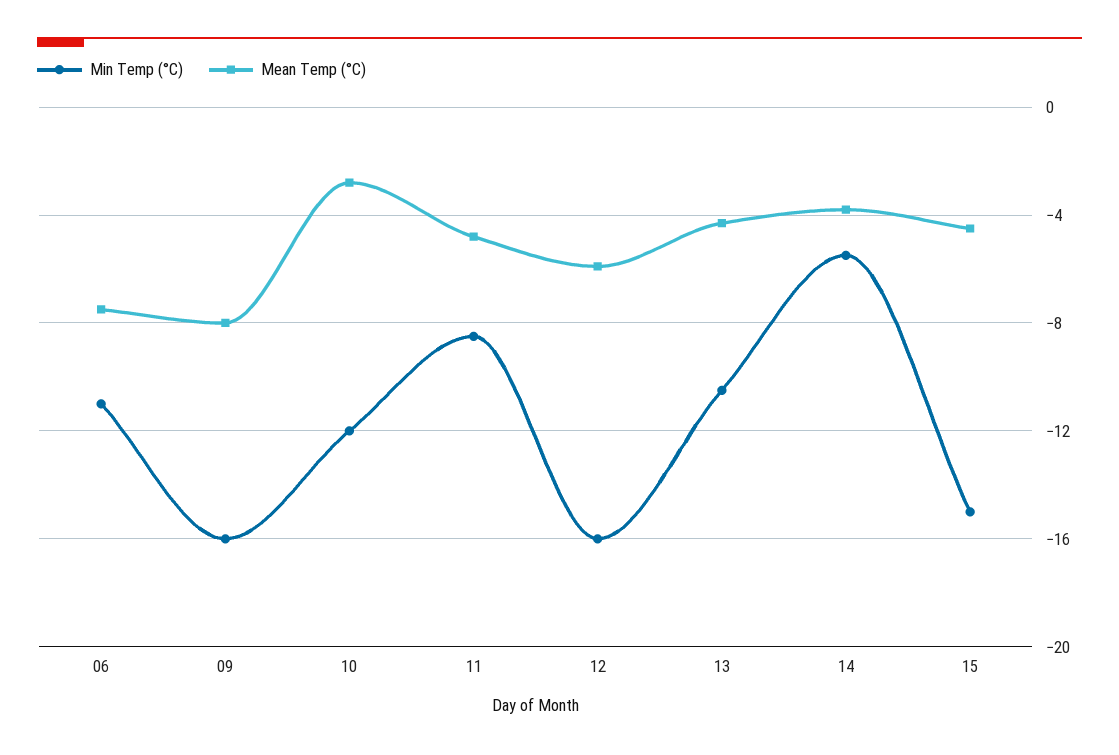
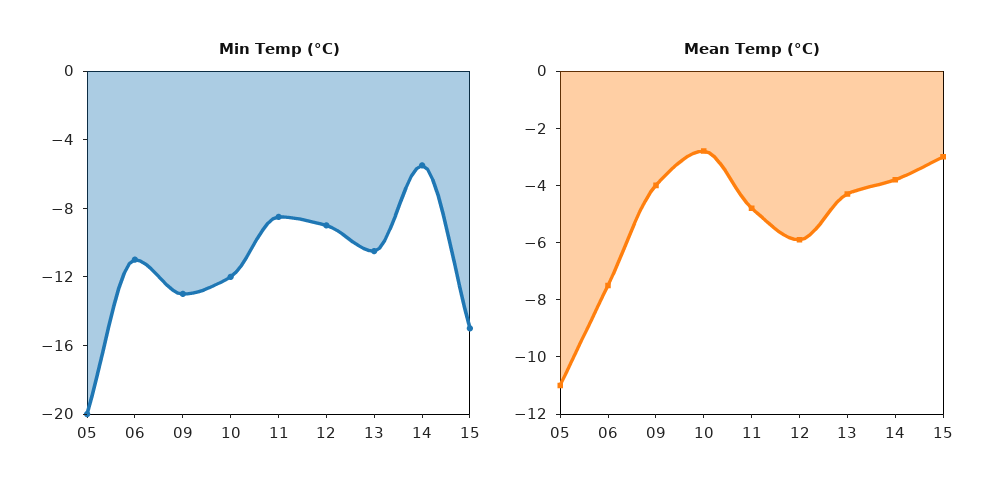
Min Temp (°C), 09: -16 -> -13
Mean Temp (°C), 09: -8 -> -4
Min Temp (°C), 12: -16 -> -9
Mean Temp (°C), 15: -4.5 -> -3
Min Temp (°C), 05: none -> -20
Mean Temp (°C), 05: none -> -11

